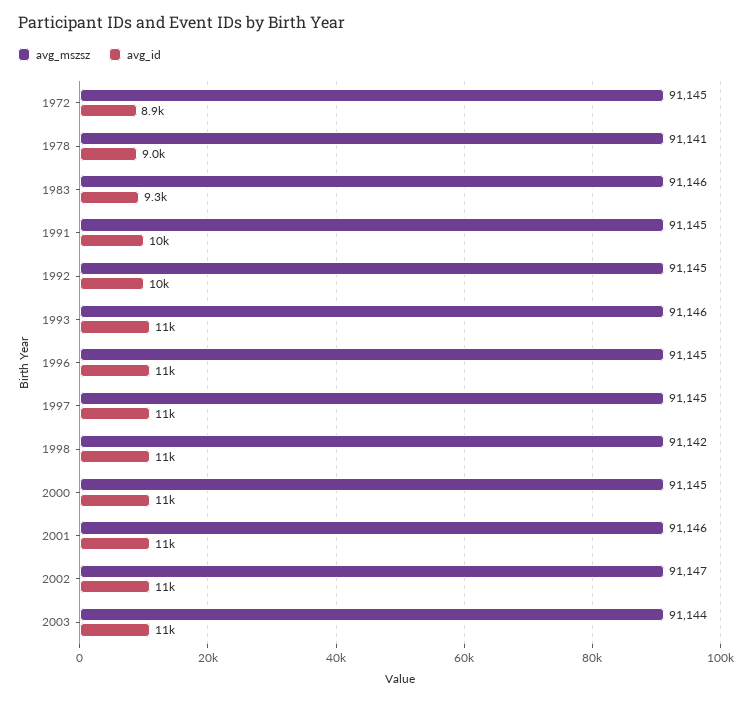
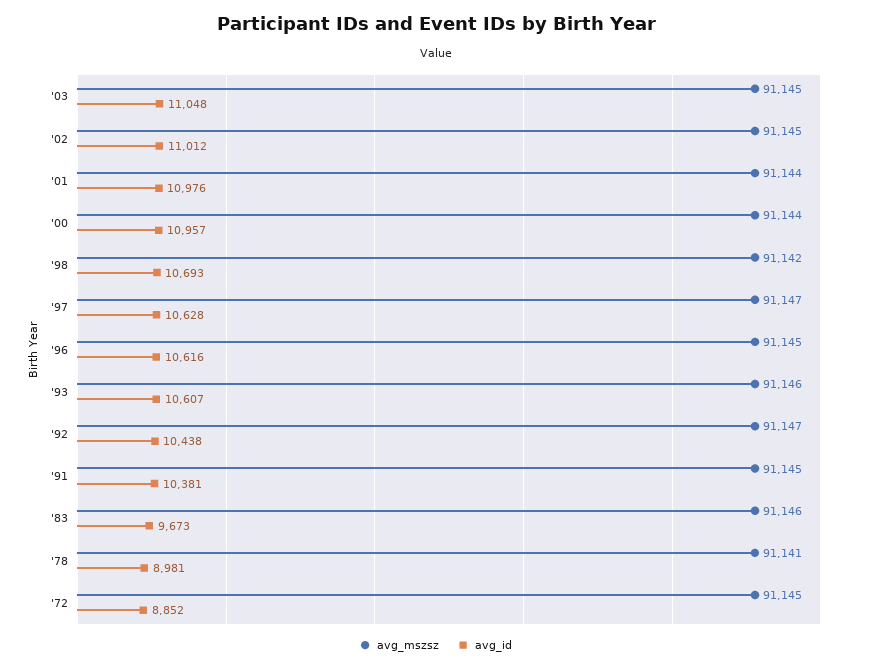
avg_id, 1983: 9300 -> 9673
avg_mszsz, 1992: 91145 -> 91147
avg_mszsz, 1997: 91145 -> 91147
avg_mszsz, 2000: 91145 -> 91144
avg_mszsz, 2001: 91146 -> 91144
avg_mszsz, 2002: 91147 -> 91145
avg_mszsz, 2003: 91144 -> 91145

